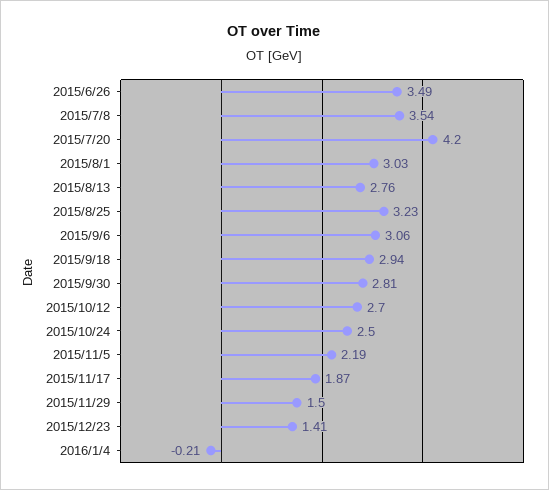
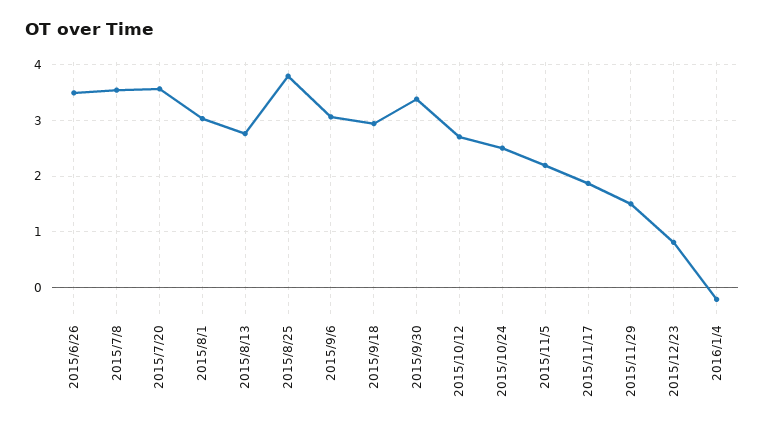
2015/7/20: 4.2 -> 3.6
2015/8/25: 3.23 -> 3.8
2015/9/30: 2.81 -> 3.4
2015/12/23: 1.41 -> 0.8

